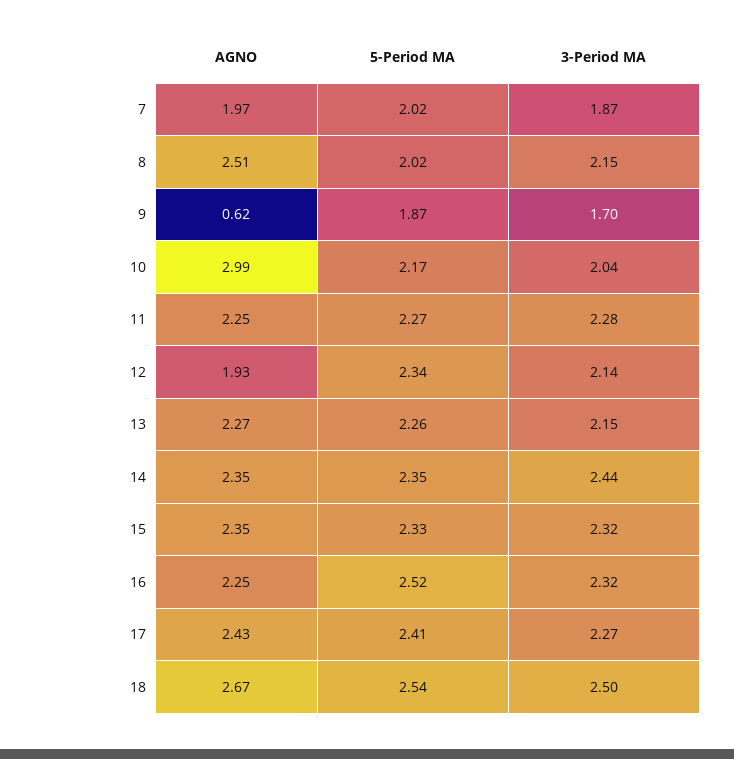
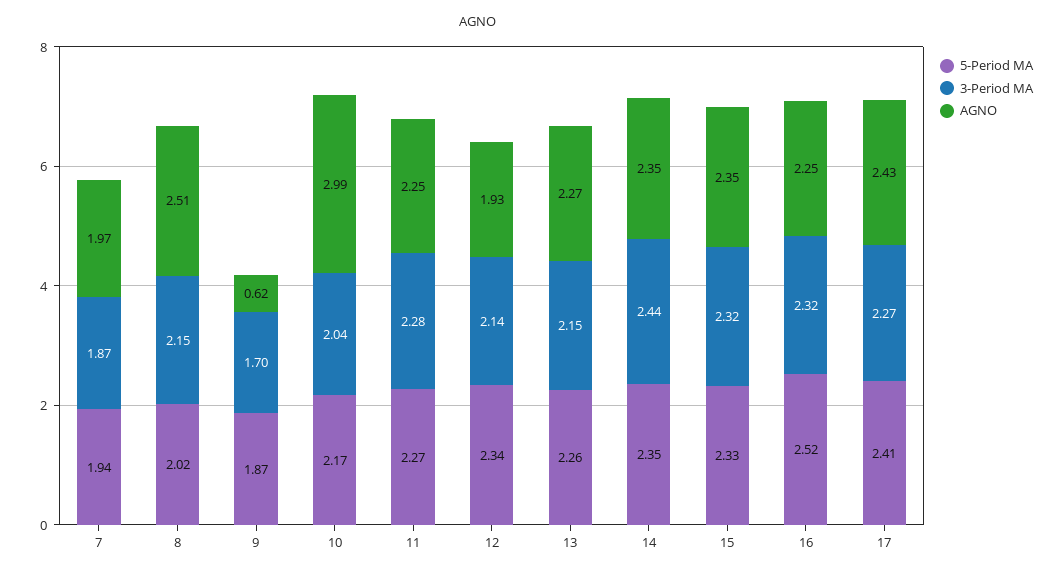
5-Period MA, 7: 2.02 -> 1.94
AGNO, 18: 2.67 -> none
5-Period MA, 18: 2.54 -> none
3-Period MA, 18: 2.5 -> none

